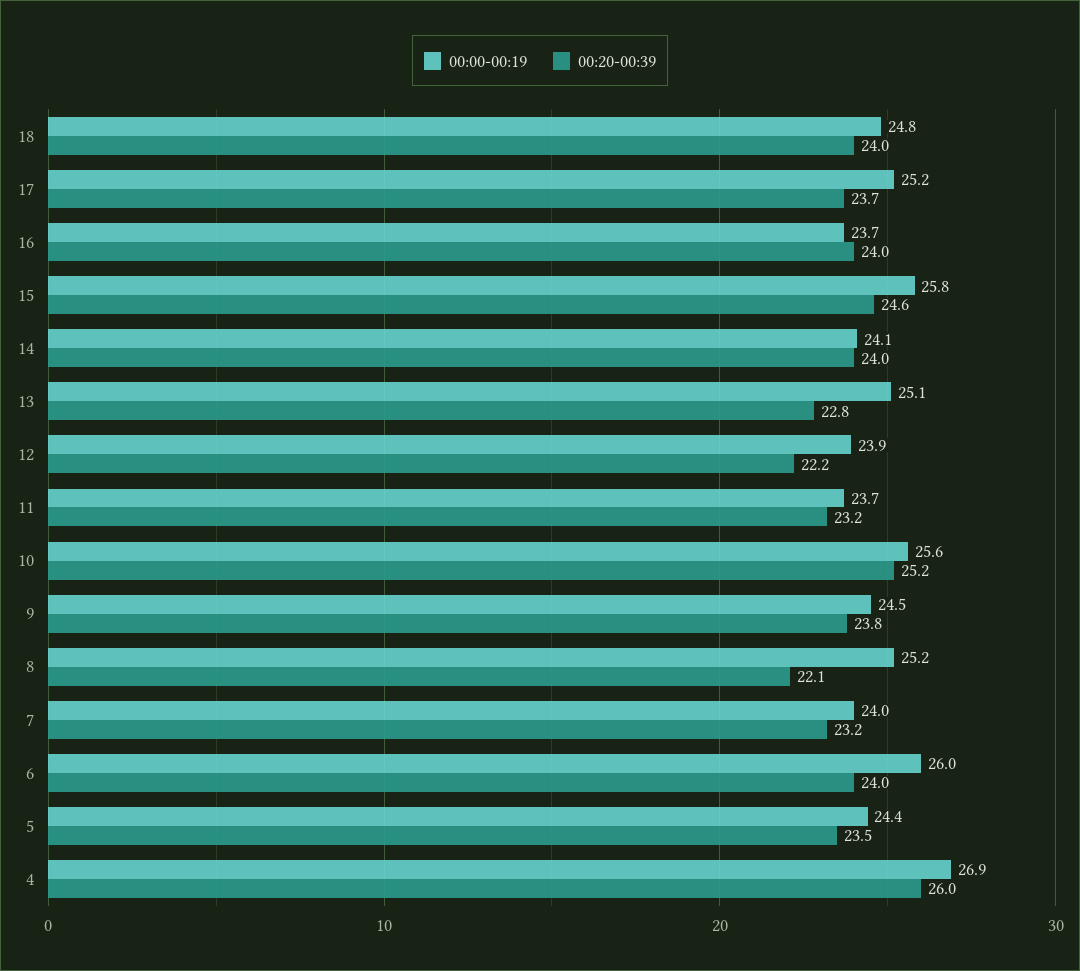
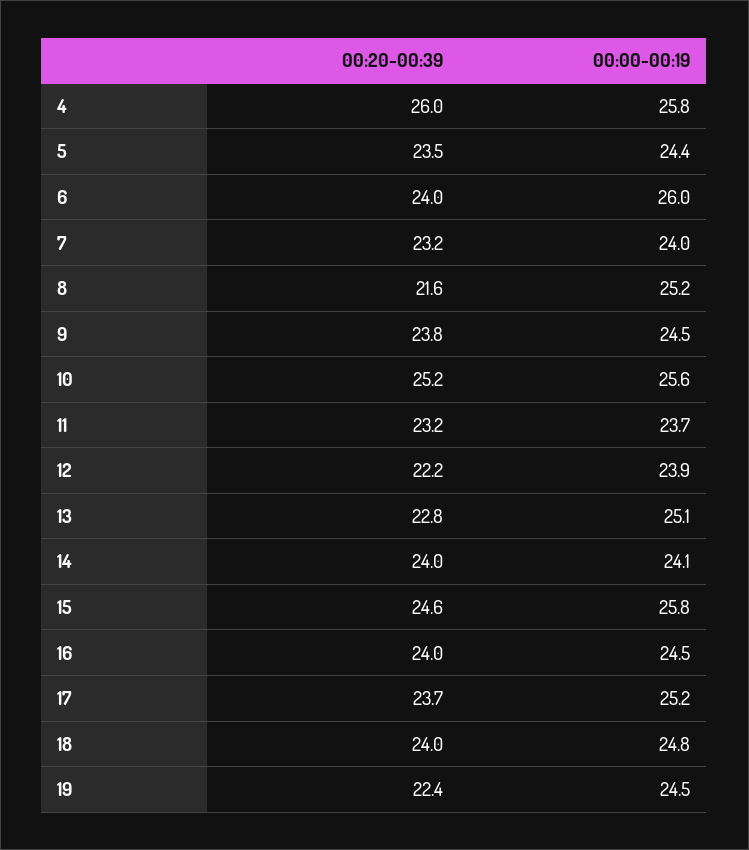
00:00-00:19, 16: 23.7 -> 24.5
00:20-00:39, 8: 22.1 -> 21.6
00:00-00:19, 4: 26.9 -> 25.8
00:20-00:39, 19: none -> 22.4
00:00-00:19, 19: none -> 24.5

